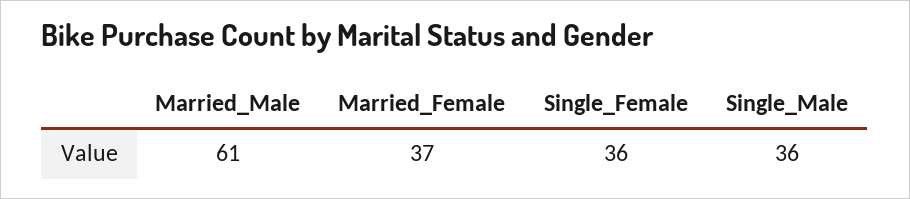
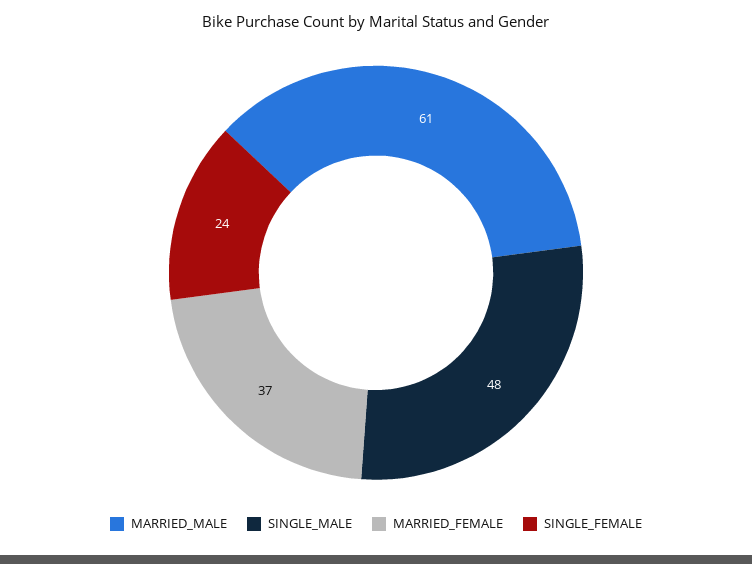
Single_Female: 36 -> 24
Single_Male: 36 -> 48

